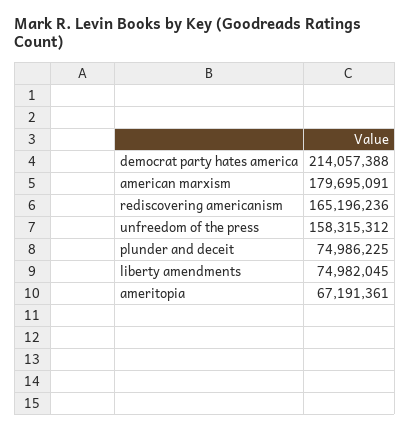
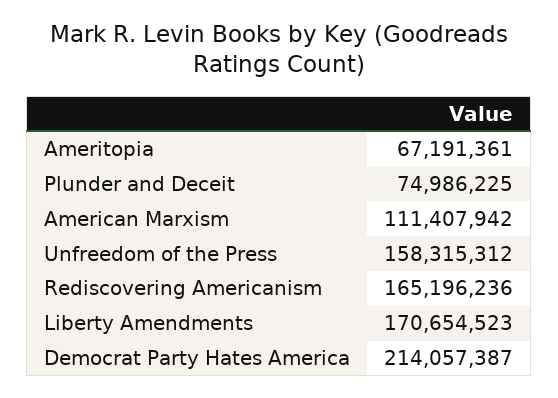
democrat party hates america: 214057388 -> 214057387
american marxism: 179695091 -> 111407942
liberty amendments: 74982045 -> 170654523

